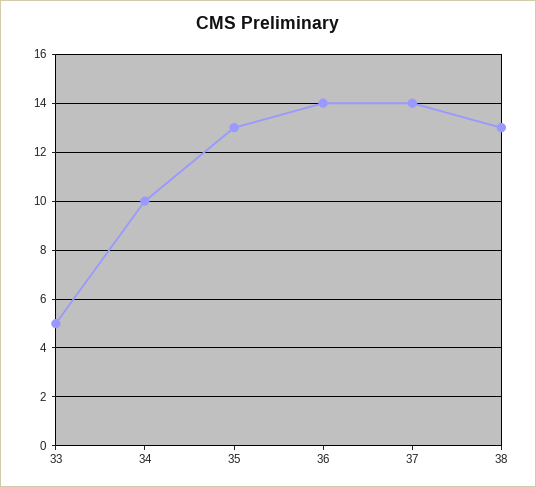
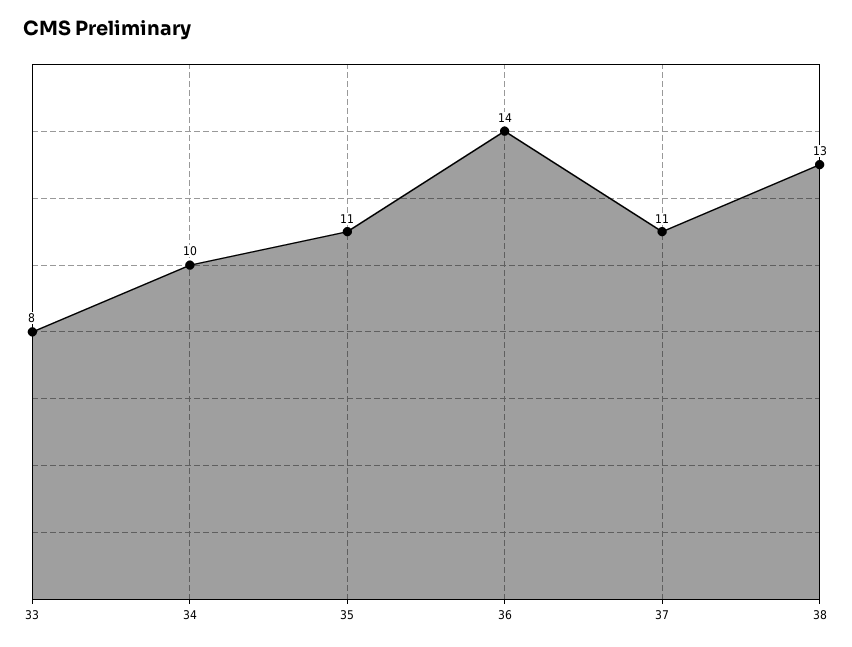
33: 5 -> 8
35: 13 -> 11
37: 14 -> 11

